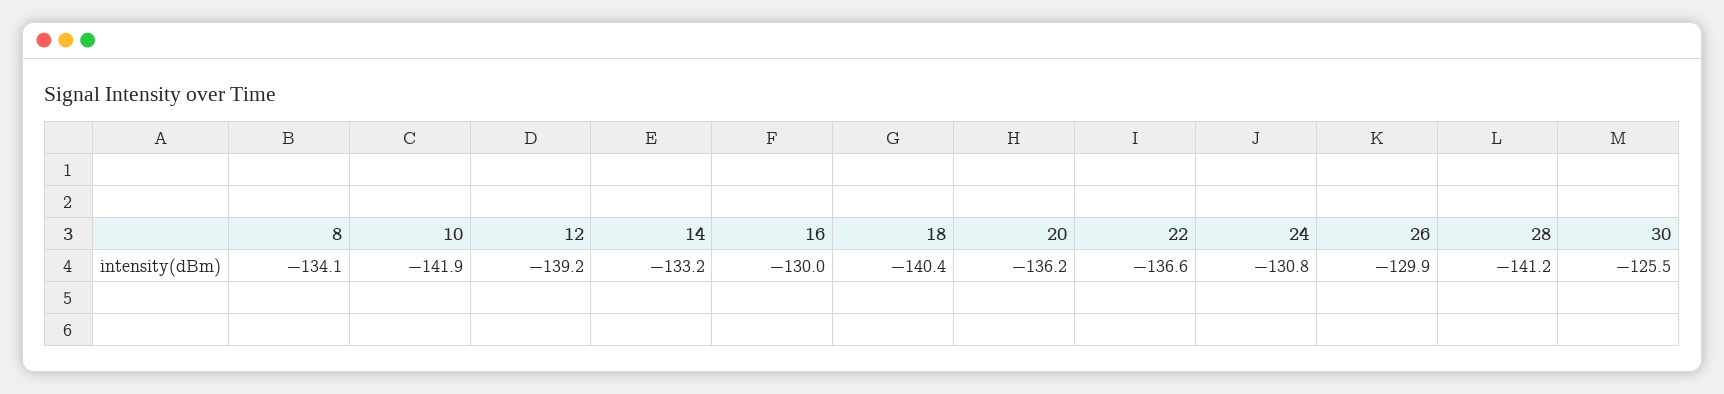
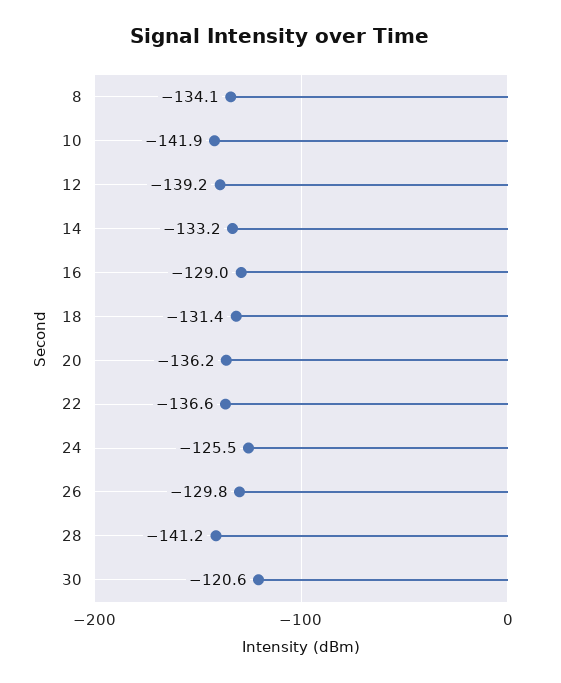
16: -130 -> -129
18: -140.4 -> -131.4
24: -130.8 -> -125.5
26: -129.9 -> -129.8
30: -125.5 -> -120.6

